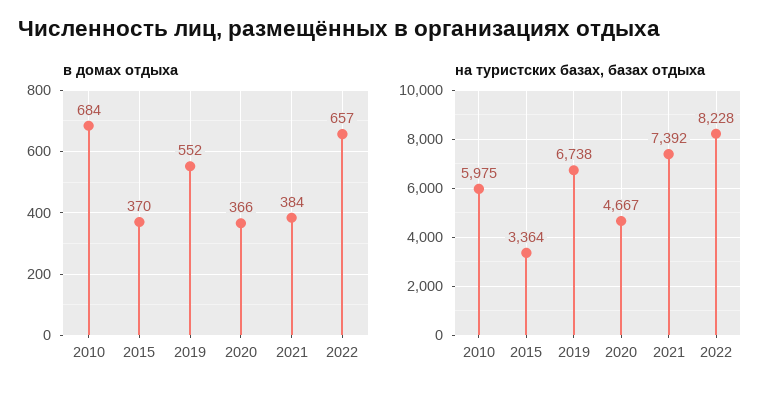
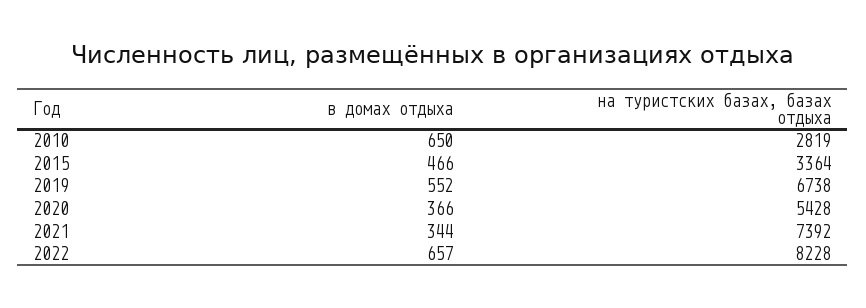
в домах отдыха, 2010: 684 -> 650
в домах отдыха, 2015: 370 -> 466
в домах отдыха, 2021: 384 -> 344
на туристских базах, базах отдыха, 2010: 5975 -> 2819
на туристских базах, базах отдыха, 2020: 4667 -> 5428

